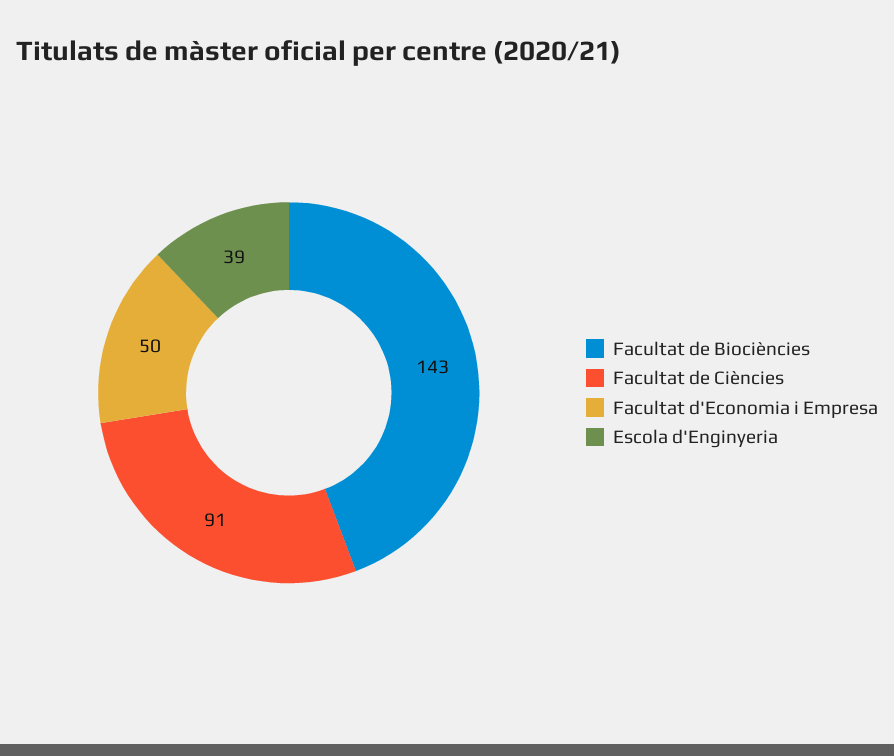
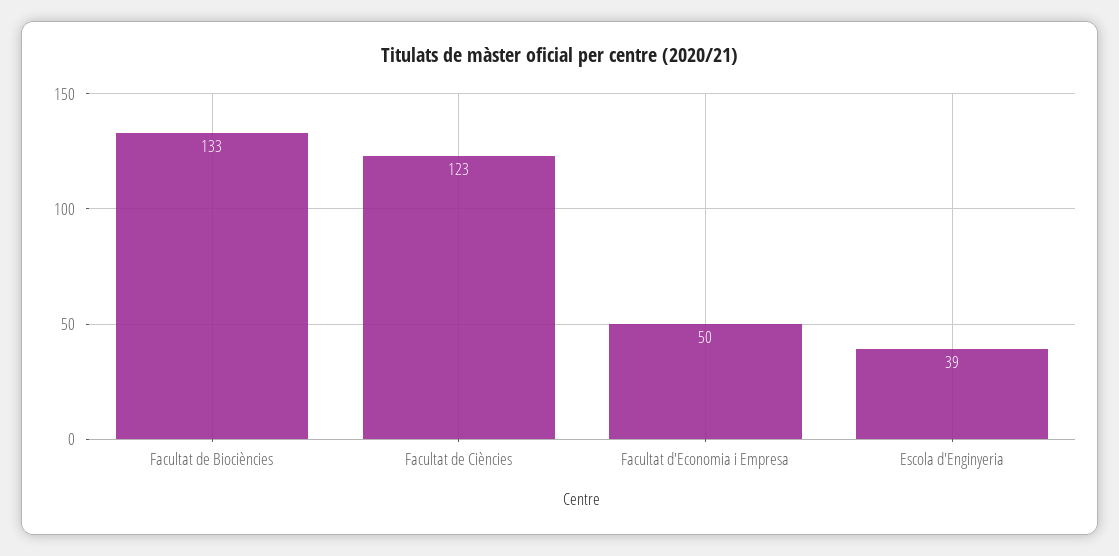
Facultat de Biociències: 143 -> 133
Facultat de Ciències: 91 -> 123

